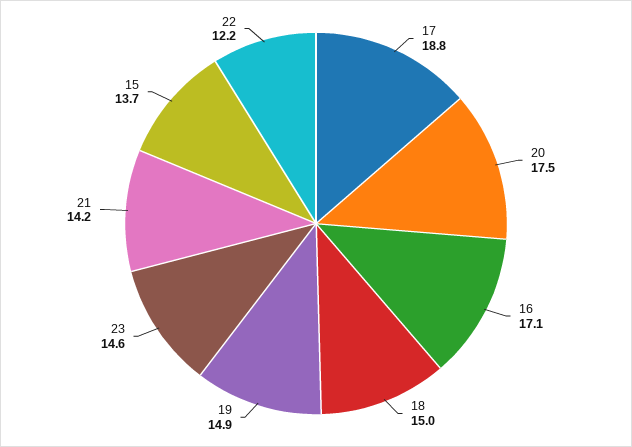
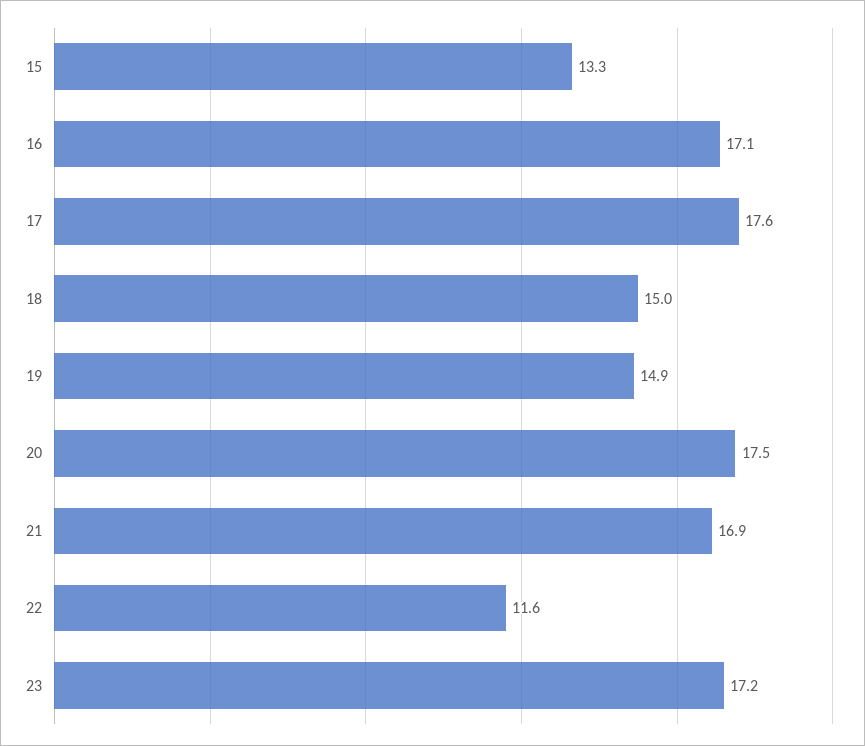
17: 18.8 -> 17.6
23: 14.6 -> 17.2
21: 14.2 -> 16.9
15: 13.7 -> 13.3
22: 12.2 -> 11.6

